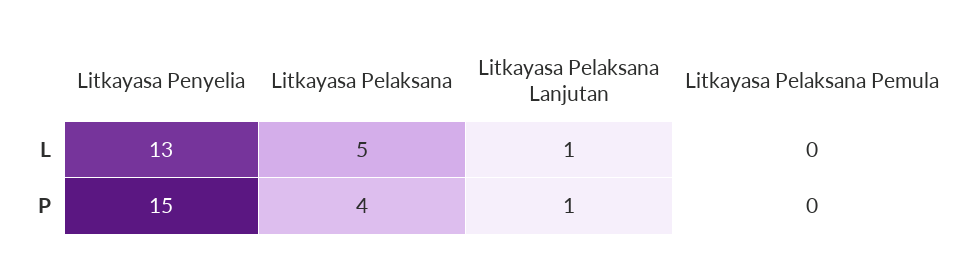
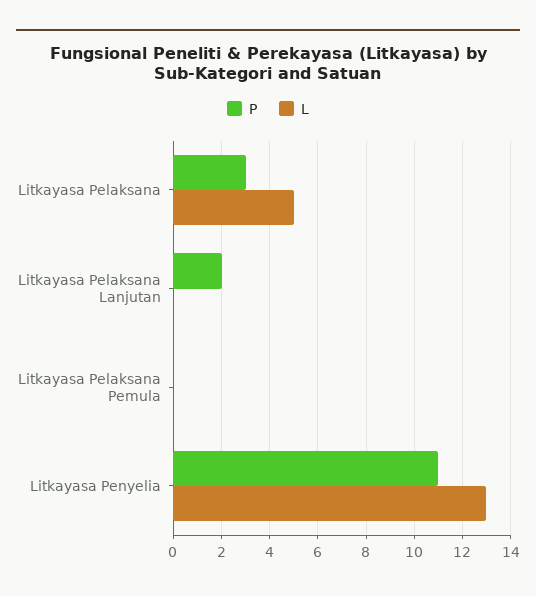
L, Litkayasa Pelaksana Lanjutan: 1 -> 0
P, Litkayasa Penyelia: 15 -> 11
P, Litkayasa Pelaksana: 4 -> 3
P, Litkayasa Pelaksana Lanjutan: 1 -> 2

